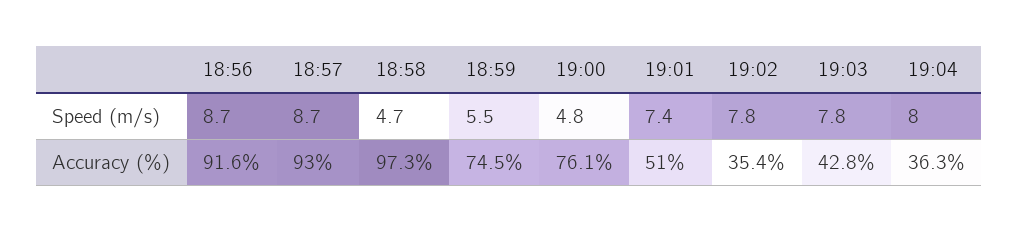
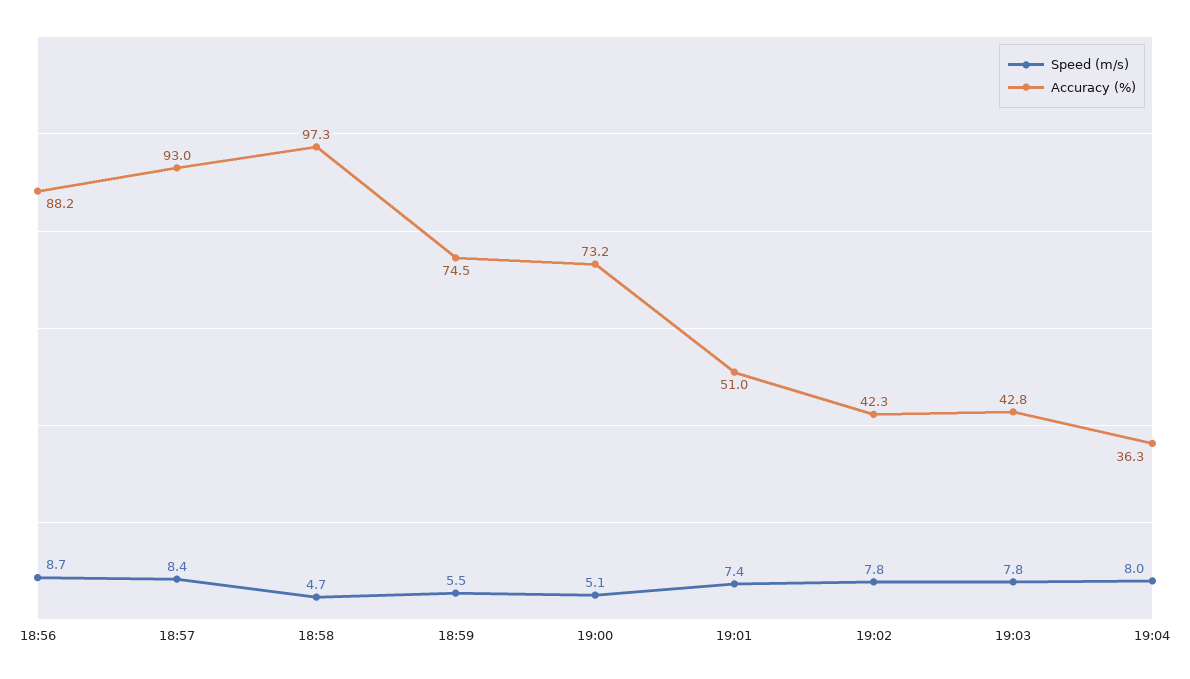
Speed (m/s), 18:57: 8.7 -> 8.4
Speed (m/s), 19:00: 4.8 -> 5.1
Accuracy (%), 18:56: 91.6 -> 88.2
Accuracy (%), 19:00: 76.1 -> 73.2
Accuracy (%), 19:02: 35.4 -> 42.3

